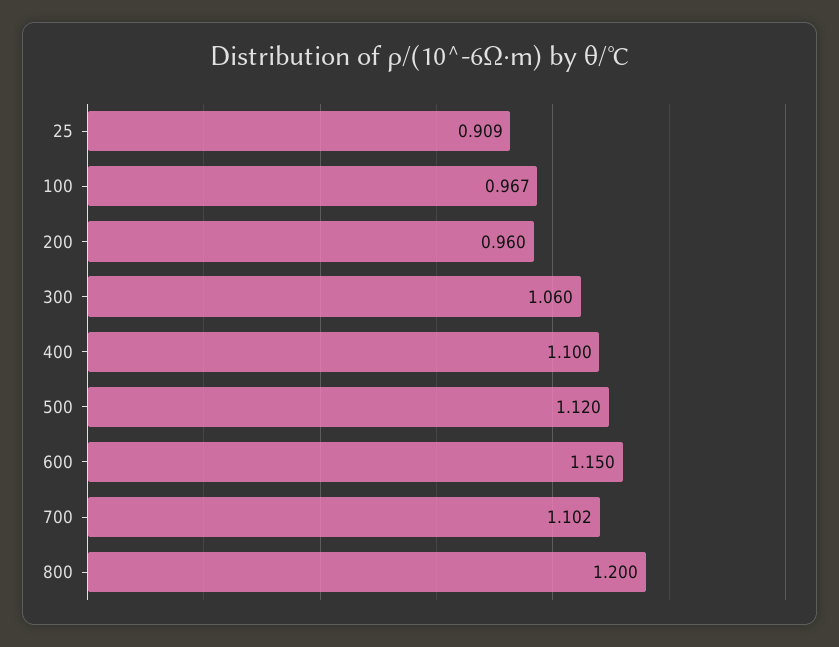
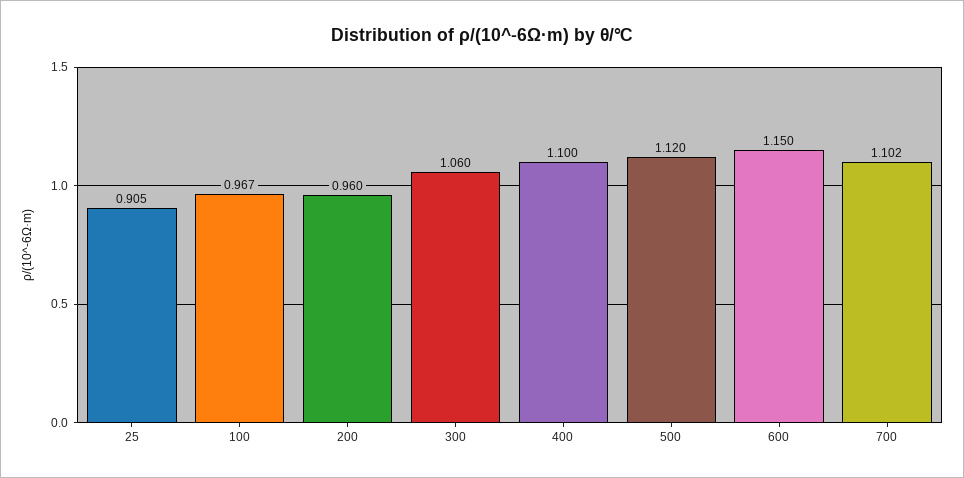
25: 0.909 -> 0.905
800: 1.2 -> none

